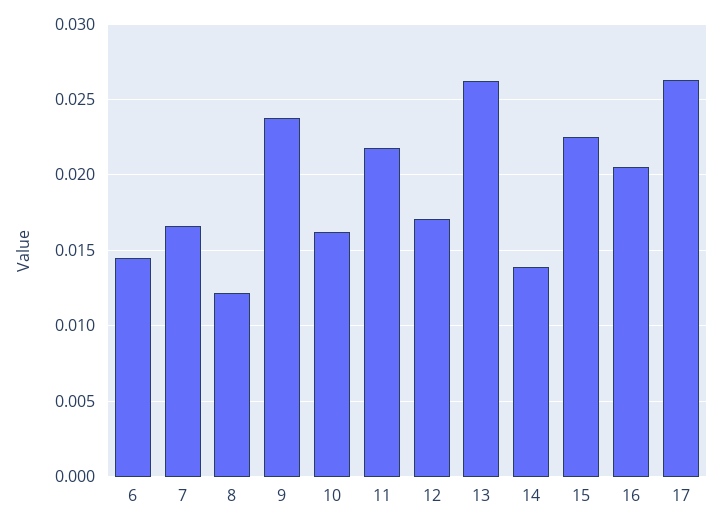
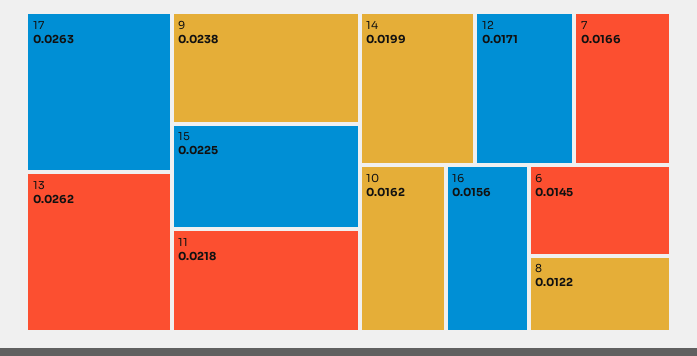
14: 0.014 -> 0.0199
16: 0.0205 -> 0.0156

